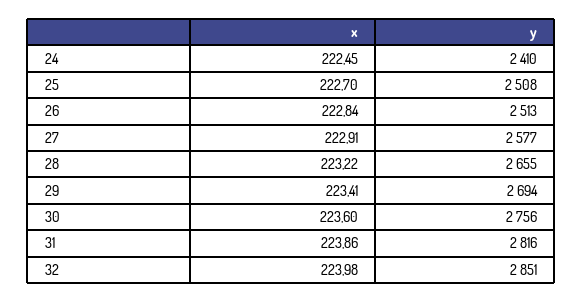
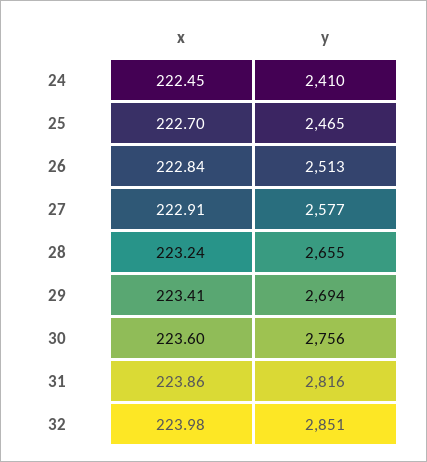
y, 25: 2508 -> 2465
x, 28: 223.22 -> 223.24

